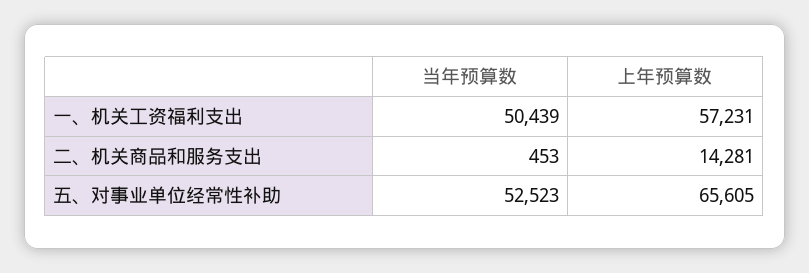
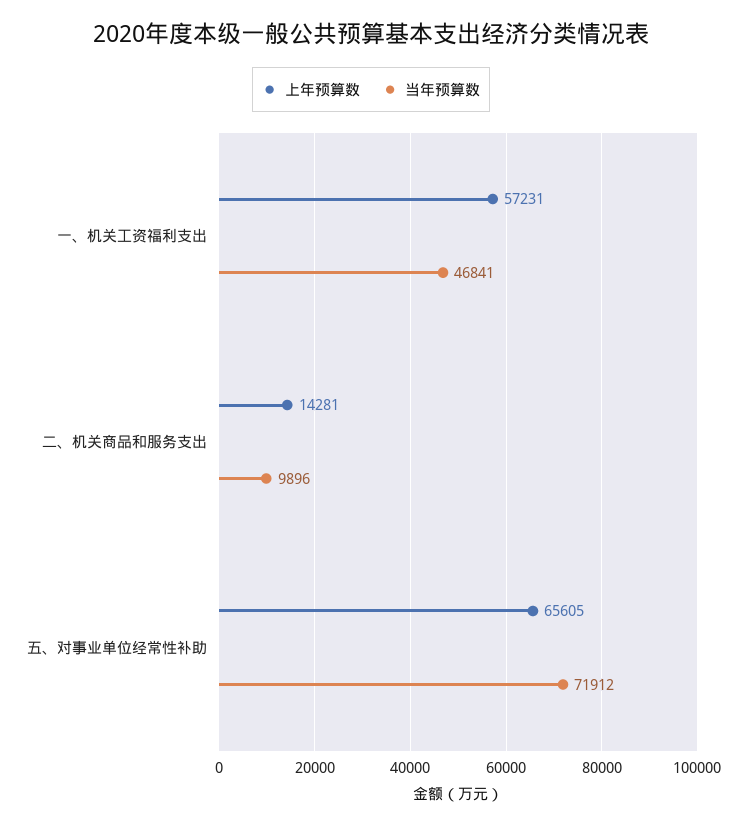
当年预算数, 一、机关工资福利支出: 50439 -> 46841
当年预算数, 二、机关商品和服务支出: 453 -> 9896
当年预算数, 五、对事业单位经常性补助: 52523 -> 71912

